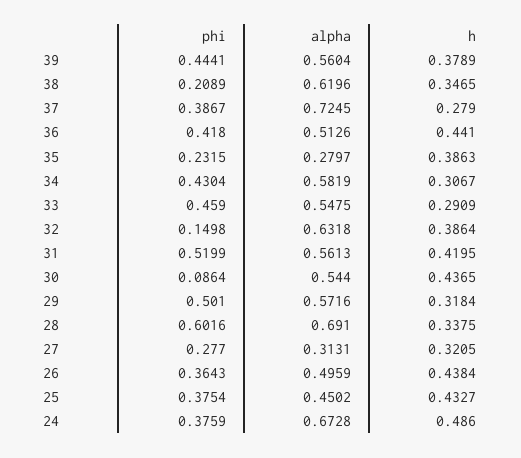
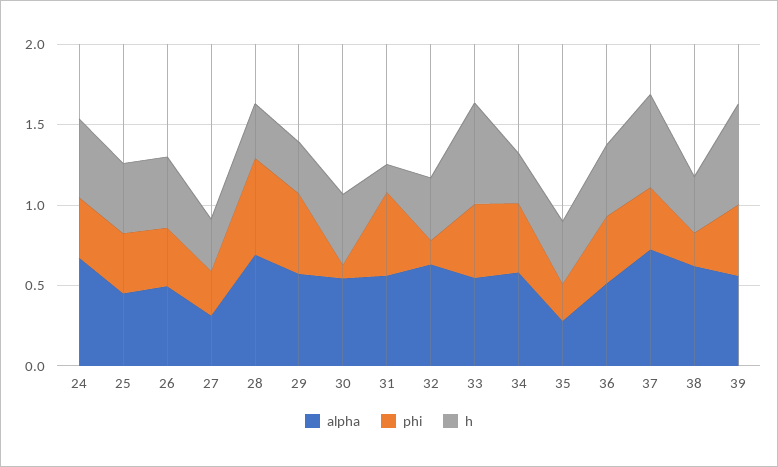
h, 39: 0.3789 -> 0.6
h, 37: 0.279 -> 0.6
h, 33: 0.2909 -> 0.6
h, 31: 0.4195 -> 0.2

